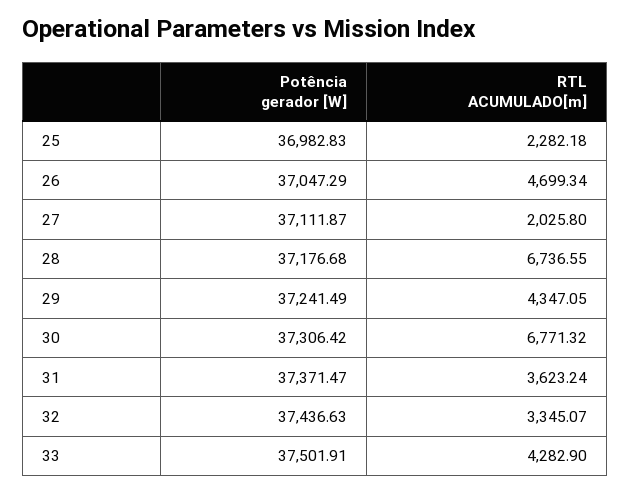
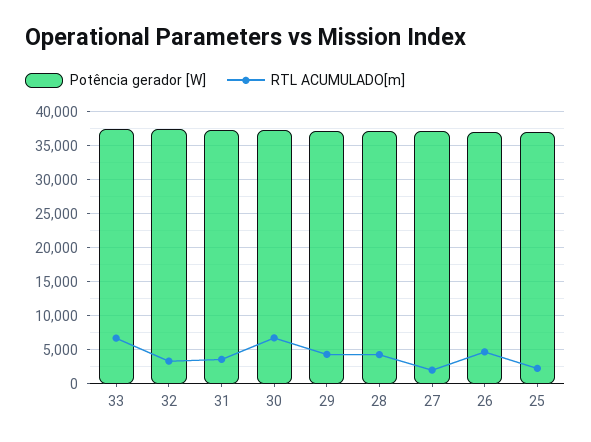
RTL ACUMULADO[m], 28: 6736.55 -> 4000
RTL ACUMULADO[m], 33: 4282.9 -> 7000

